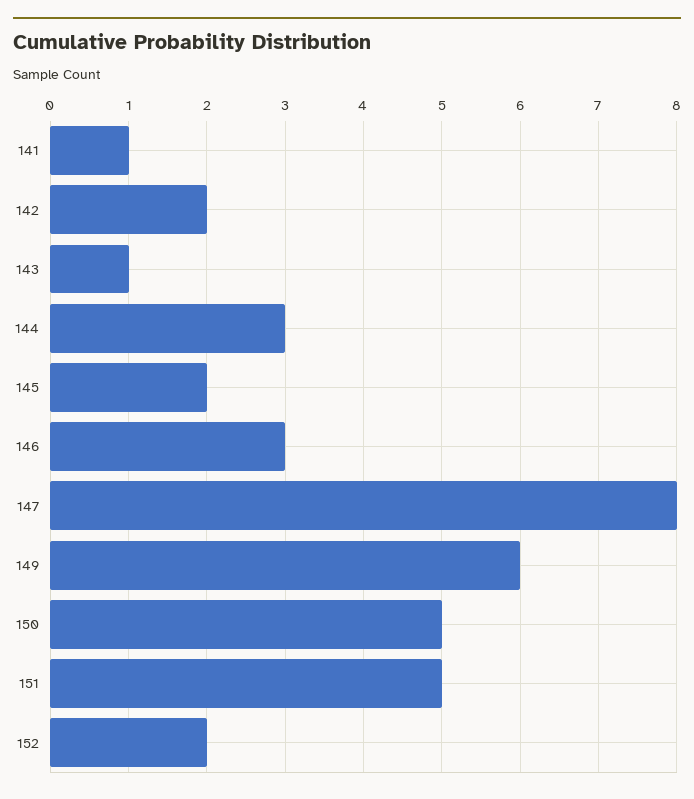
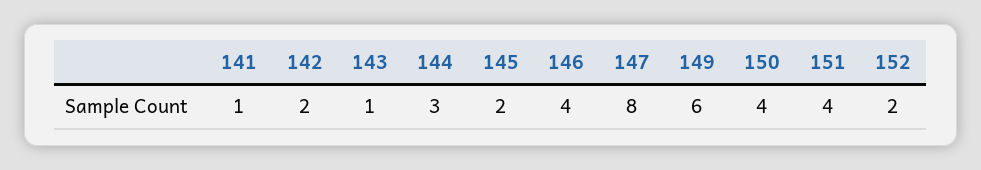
146: 3 -> 4
150: 5 -> 4
151: 5 -> 4

